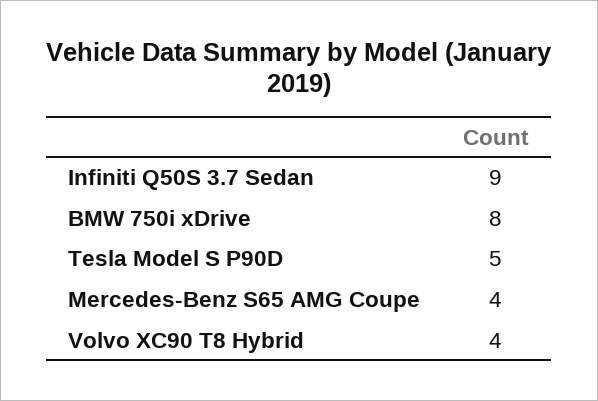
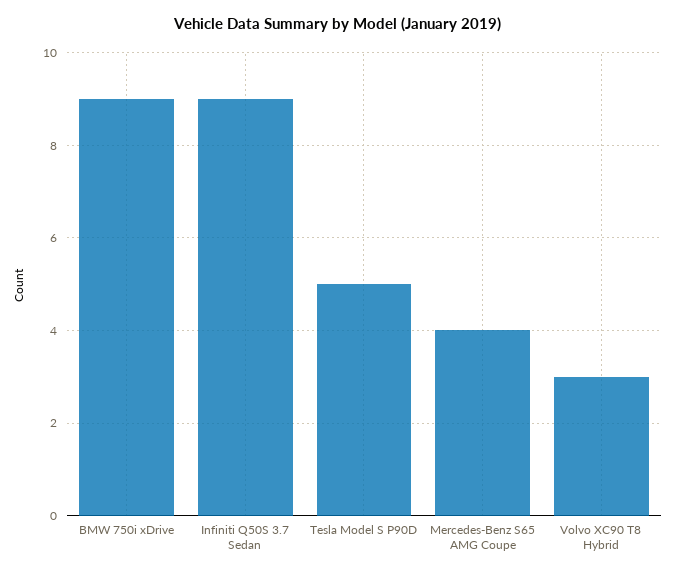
BMW 750i xDrive: 8 -> 9
Volvo XC90 T8 Hybrid: 4 -> 3

